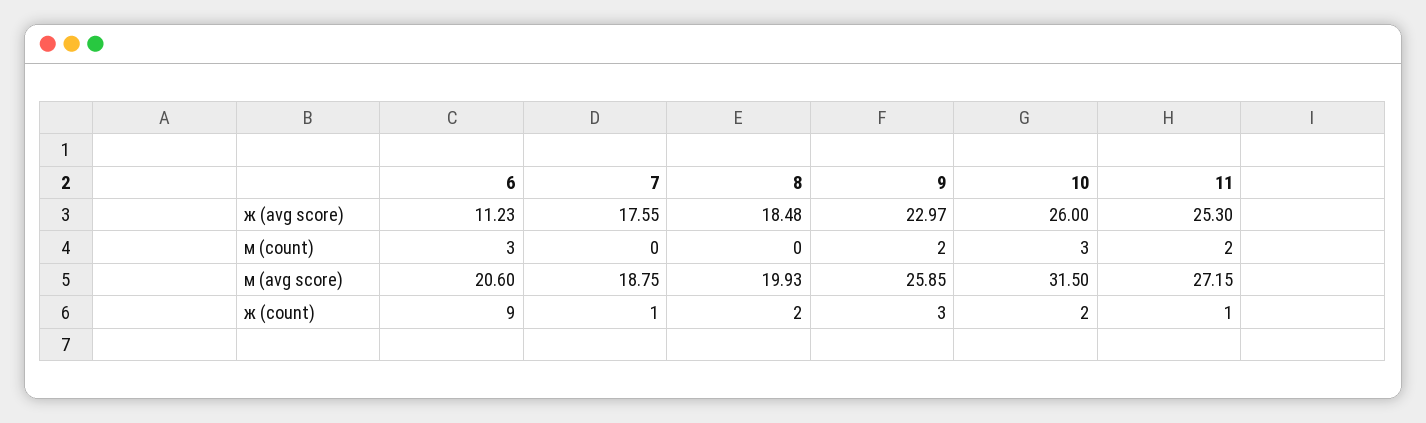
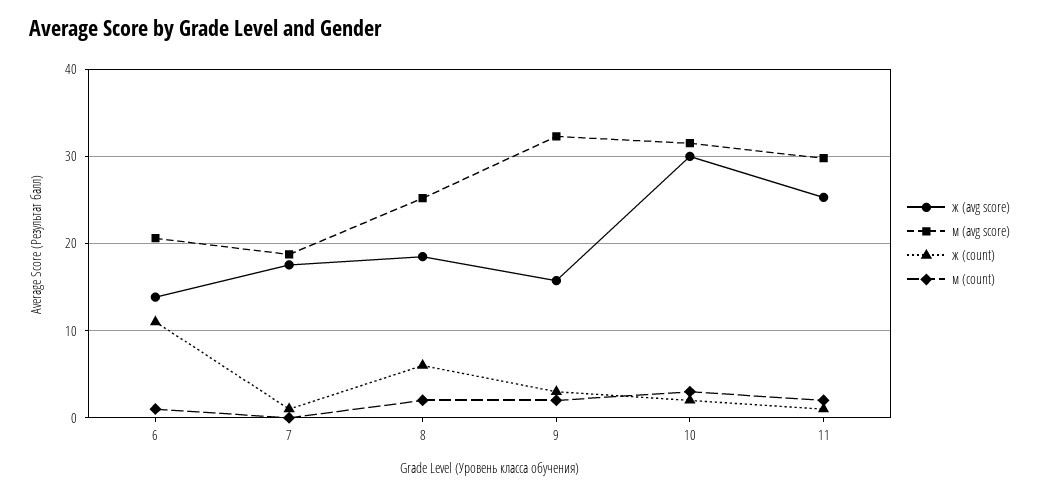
ж (avg score), 6: 11.23 -> 14
ж (avg score), 9: 22.97 -> 16
ж (avg score), 10: 26 -> 30
м (count), 6: 3 -> 1
м (count), 8: 0 -> 2
м (avg score), 8: 19.93 -> 25
м (avg score), 9: 25.85 -> 32
м (avg score), 11: 27.15 -> 30
ж (count), 6: 9 -> 11
ж (count), 8: 2 -> 6

